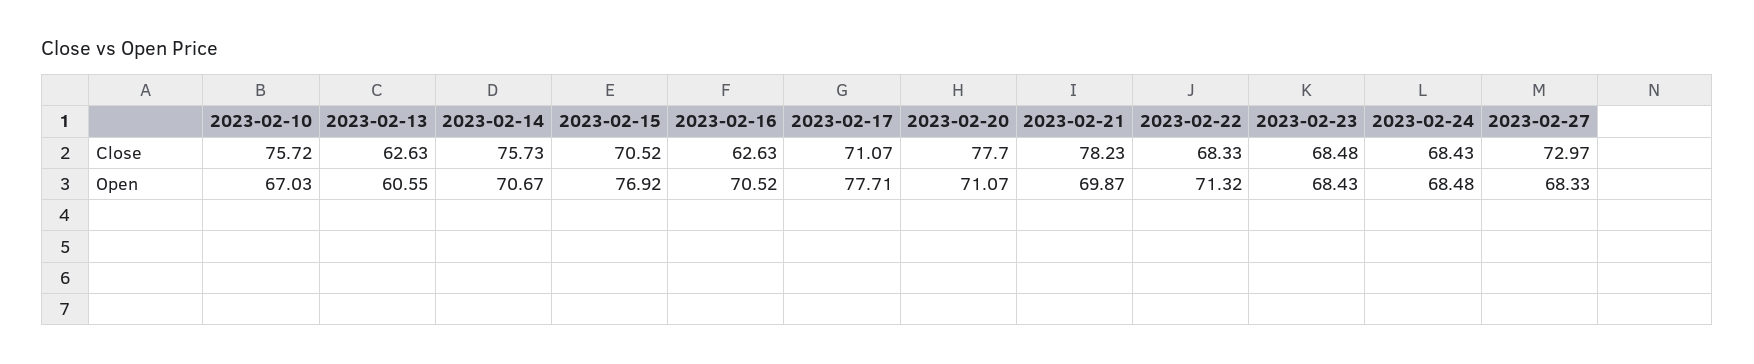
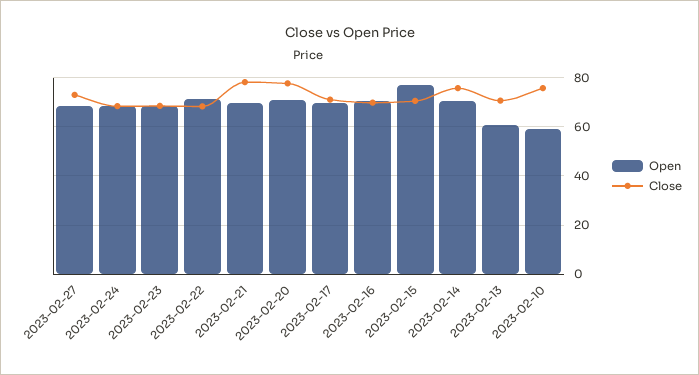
Close, 2023-02-13: 62.63 -> 70
Close, 2023-02-16: 62.63 -> 70
Open, 2023-02-10: 67.03 -> 60
Open, 2023-02-17: 77.71 -> 70

